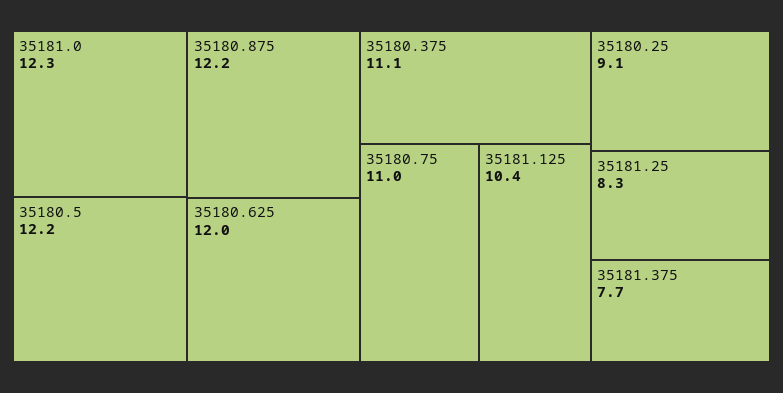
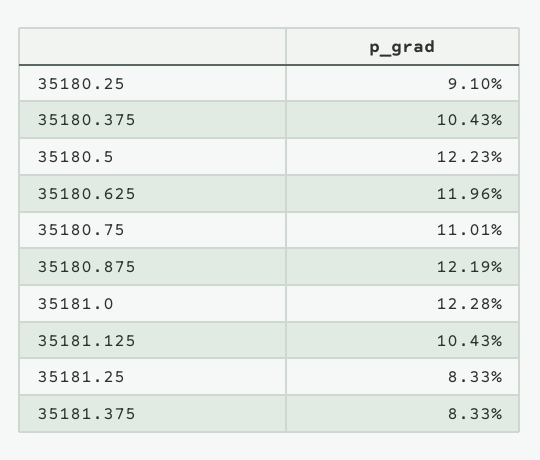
35180.375: 11.1 -> 10.43
35181.375: 7.7 -> 8.33

